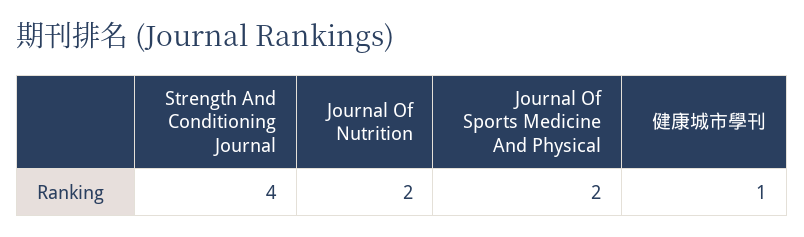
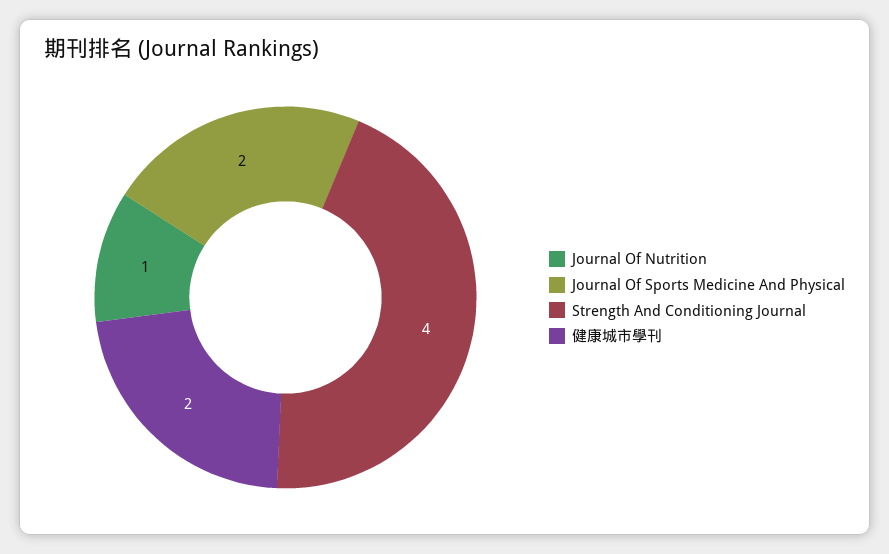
Journal Of Nutrition: 2 -> 1
健康城市學刊: 1 -> 2

